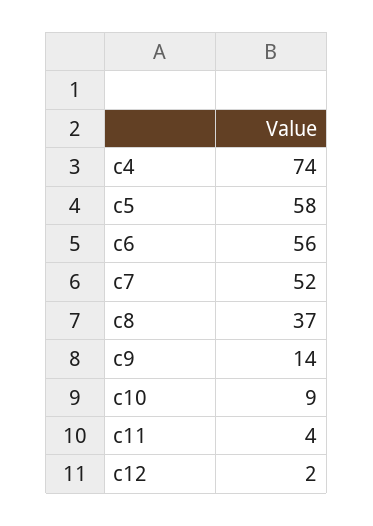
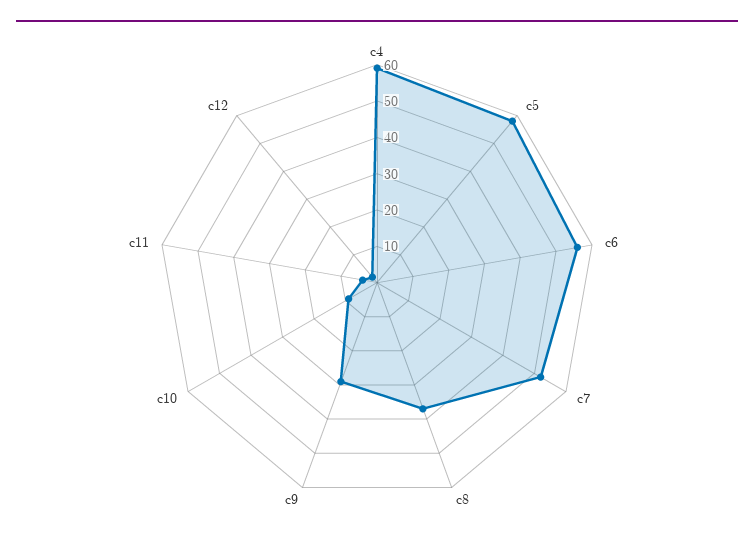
c4: 74 -> 60
c9: 14 -> 30

